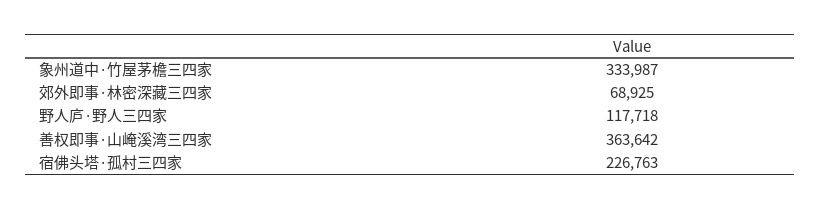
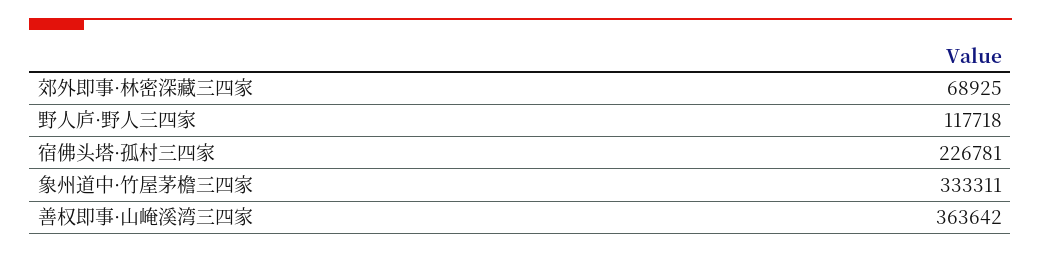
象州道中·竹屋茅檐三四家: 333987 -> 333311
宿佛头塔·孤村三四家: 226763 -> 226781

